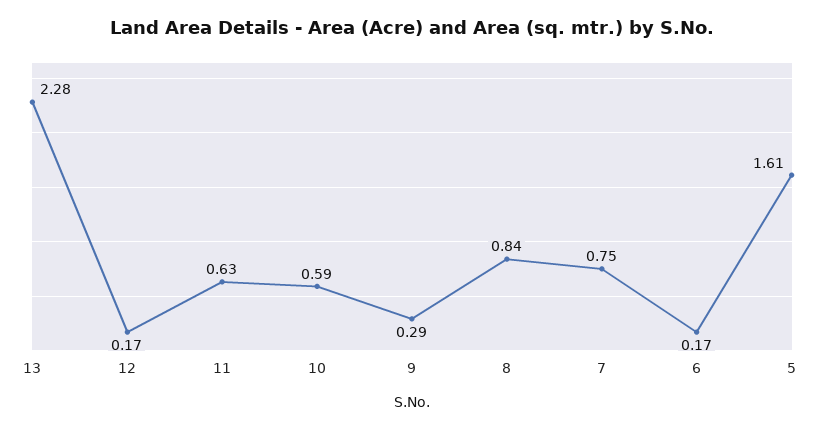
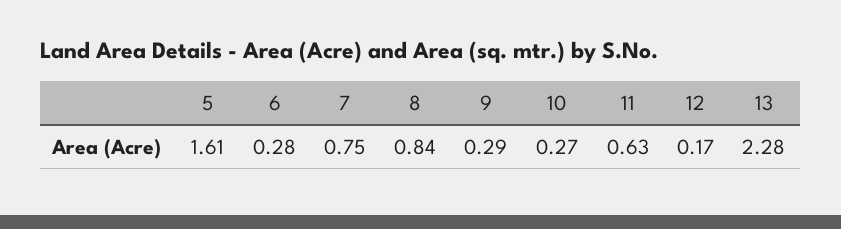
10: 0.59 -> 0.27
6: 0.17 -> 0.28

